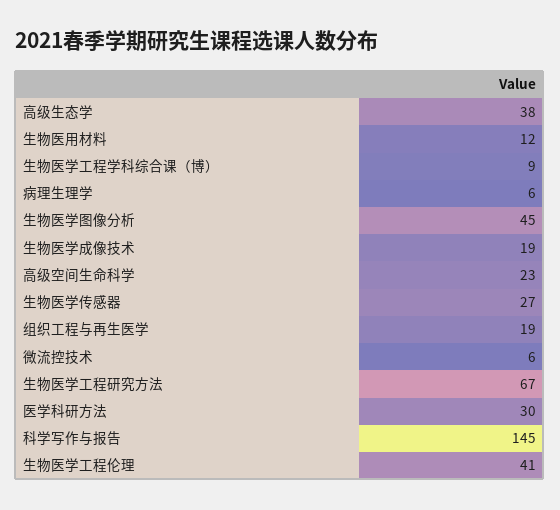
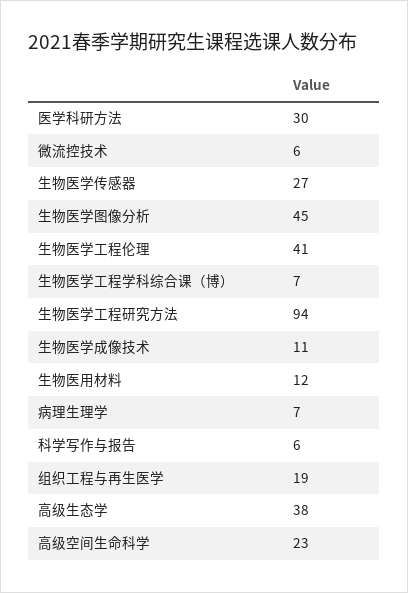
生物医学工程学科综合课（博）: 9 -> 7
病理生理学: 6 -> 7
生物医学成像技术: 19 -> 11
生物医学工程研究方法: 67 -> 94
科学写作与报告: 145 -> 6

